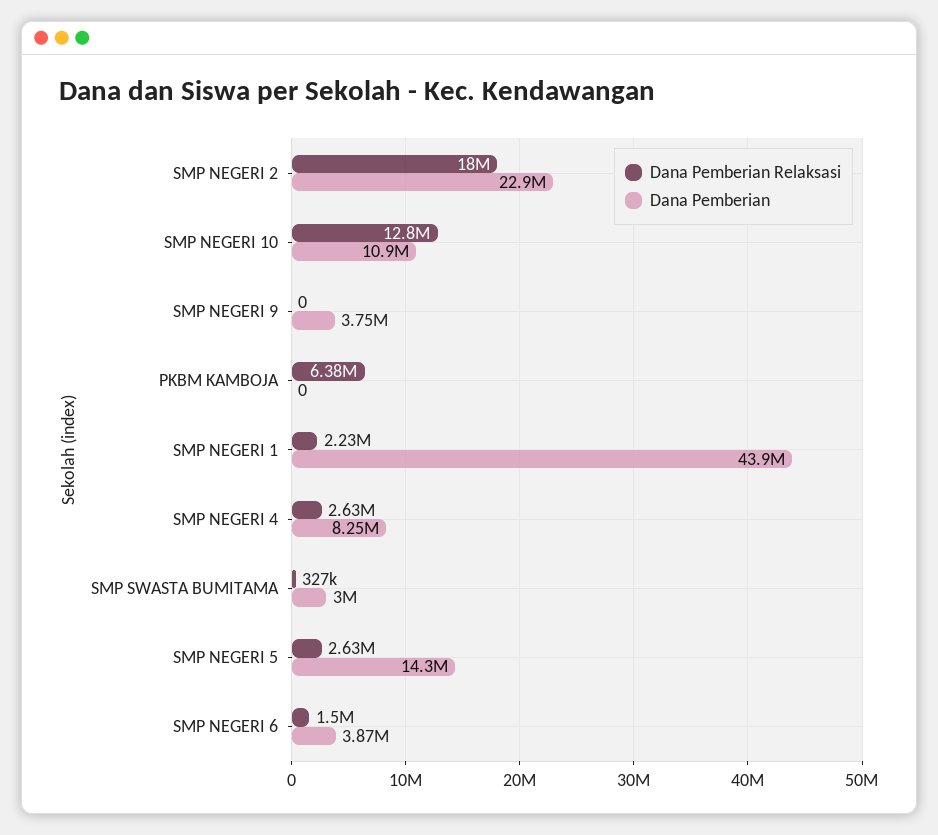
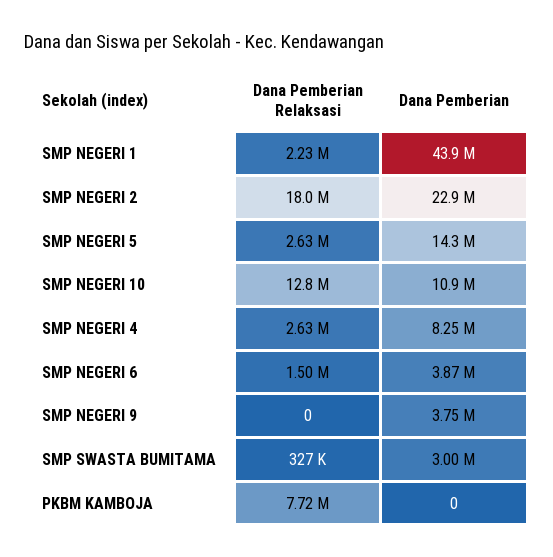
Dana Pemberian Relaksasi, PKBM KAMBOJA: 6380000 -> 7720000

